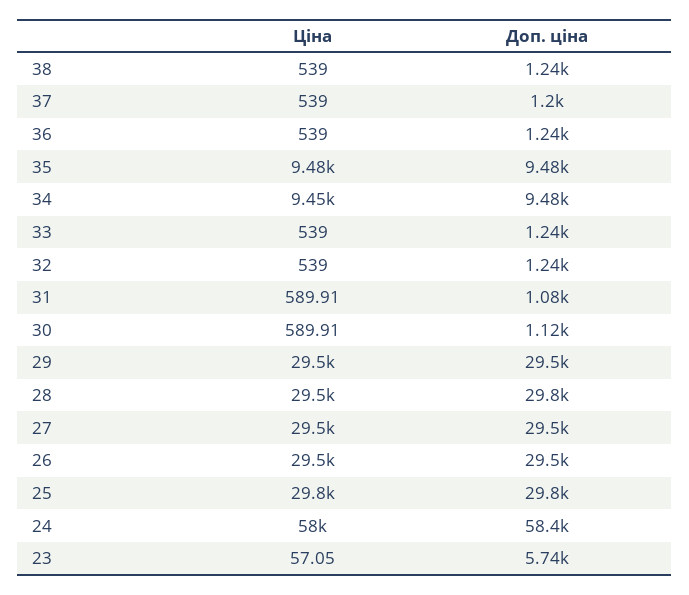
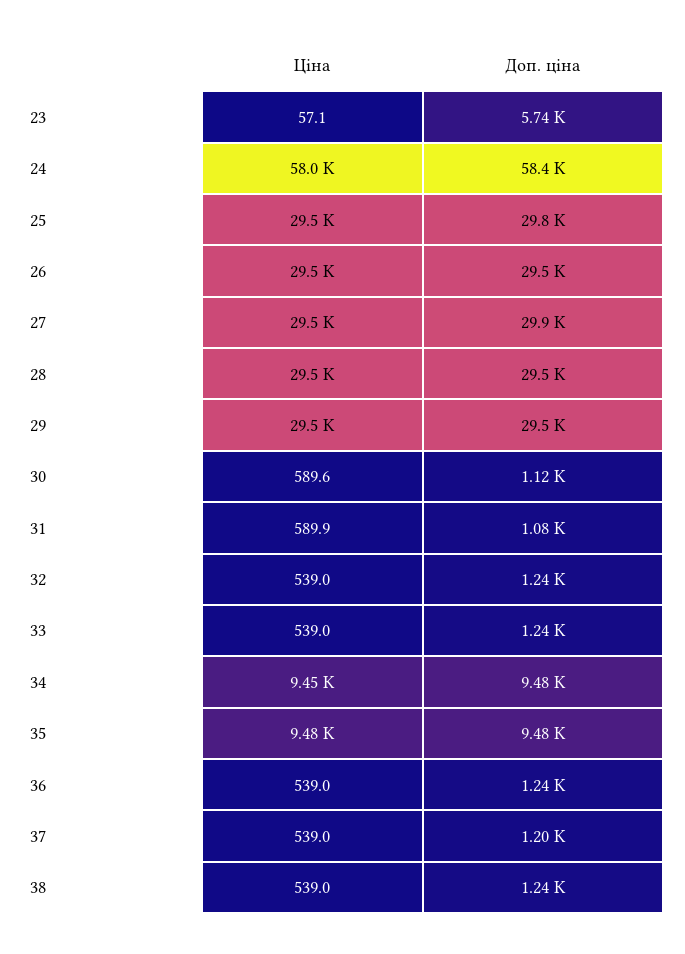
Ціна, 30: 589.91 -> 589.6
Доп. ціна, 28: 29800 -> 29500
Доп. ціна, 27: 29500 -> 29900
Ціна, 25: 29800 -> 29500

